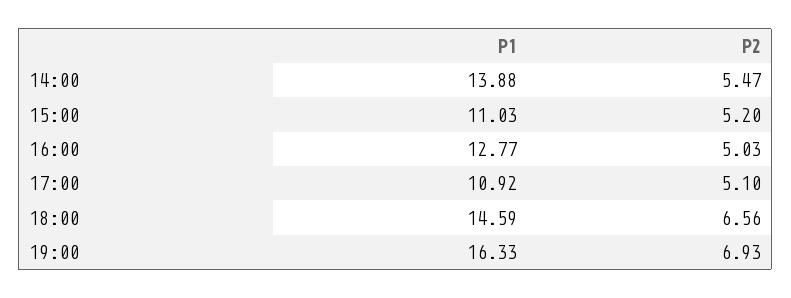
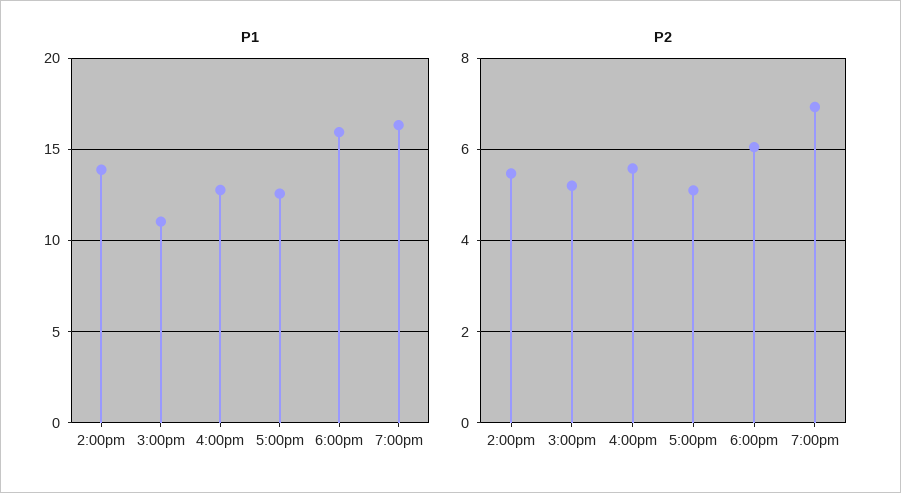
P2, 16:00: 5.03 -> 5.6
P1, 17:00: 10.92 -> 12.5
P1, 18:00: 14.59 -> 16
P2, 18:00: 6.56 -> 6

